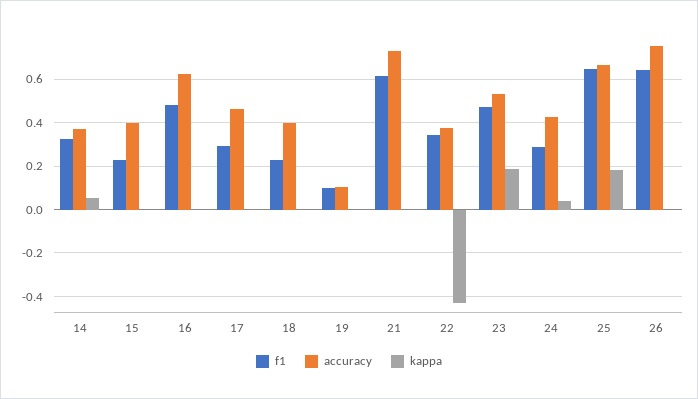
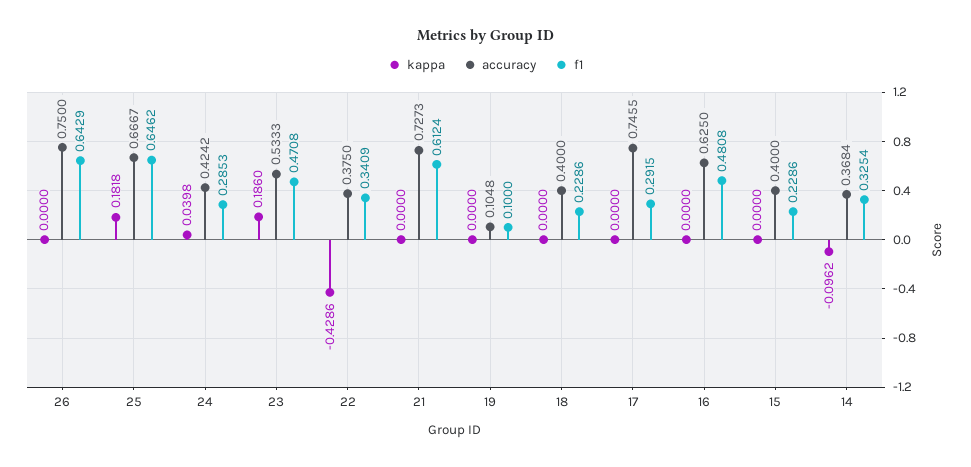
kappa, 14: 0.05 -> -0.0962
accuracy, 17: 0.45 -> 0.7455

